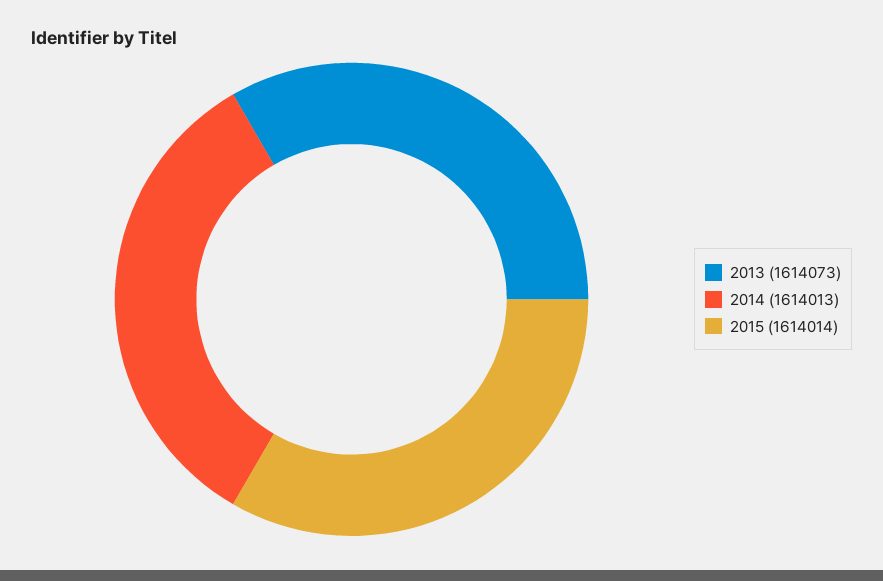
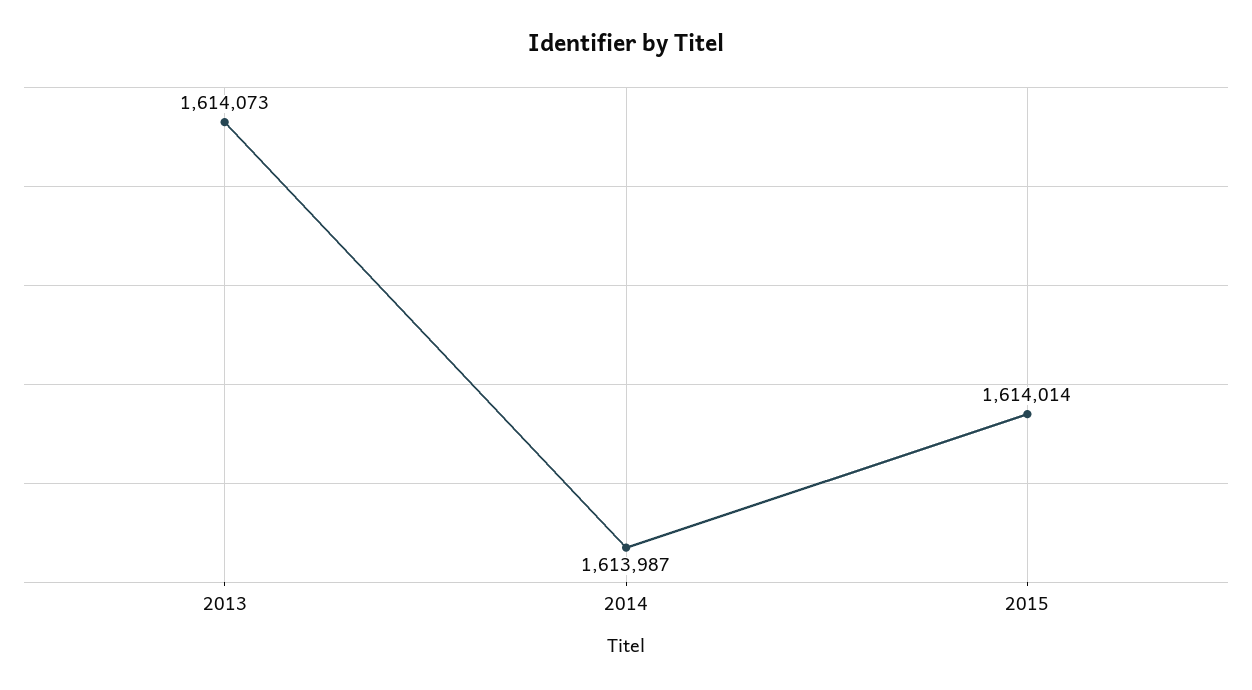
2014: 1614013 -> 1613987

